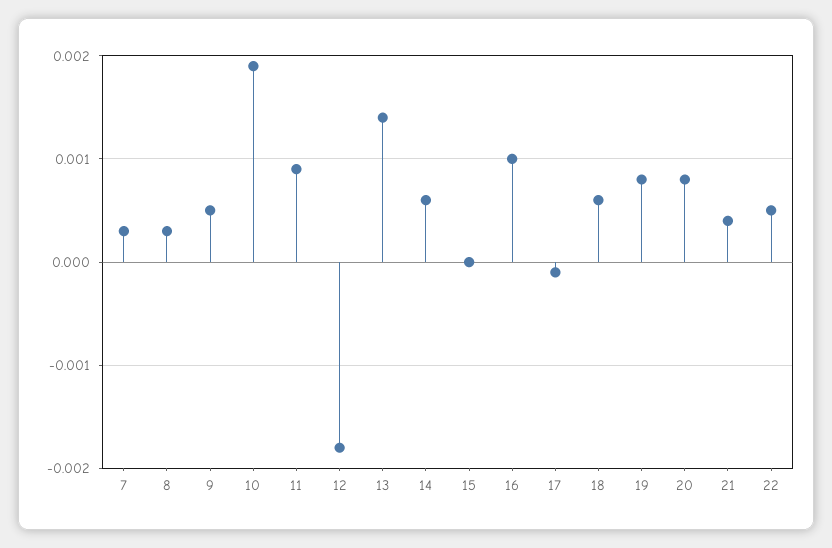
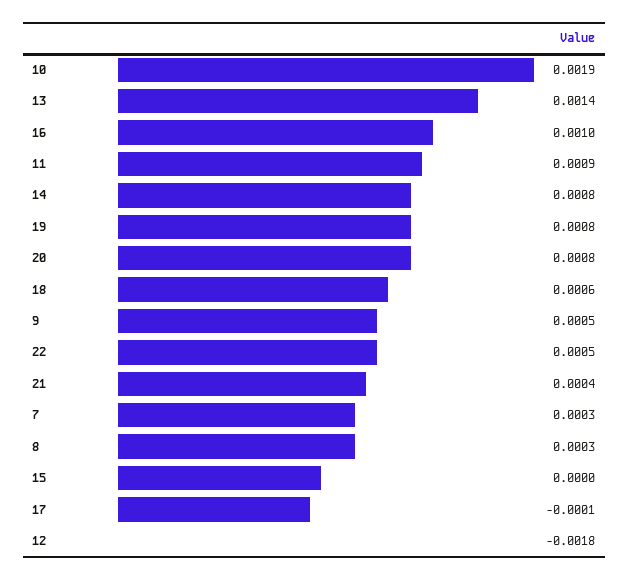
14: 0.0006 -> 0.0008

